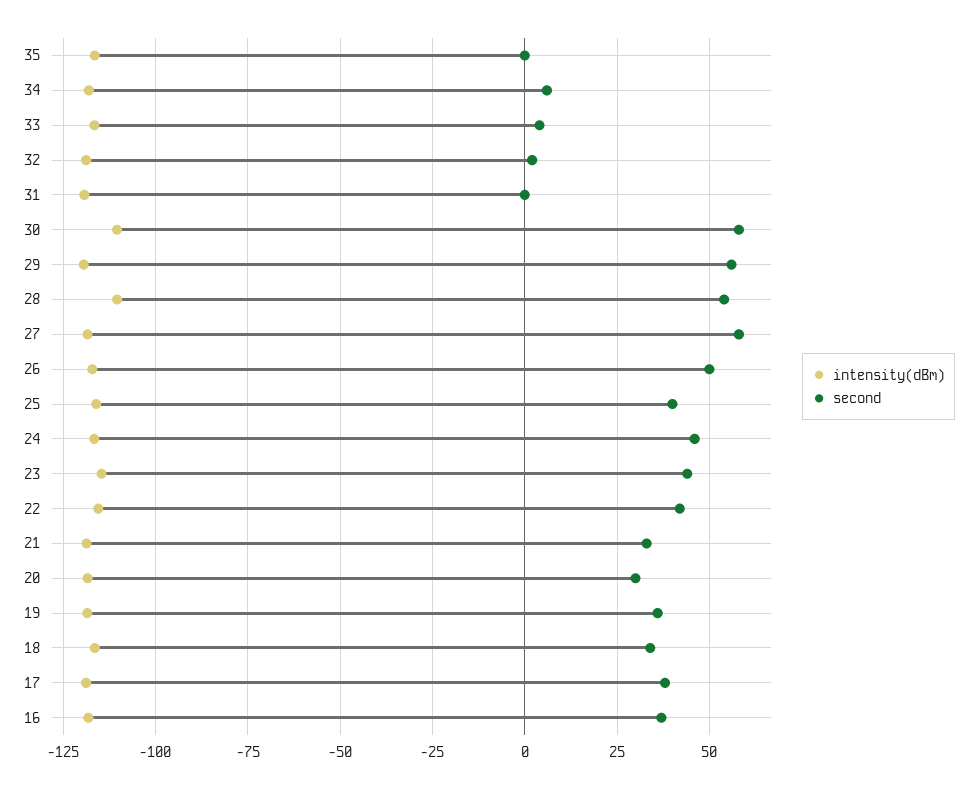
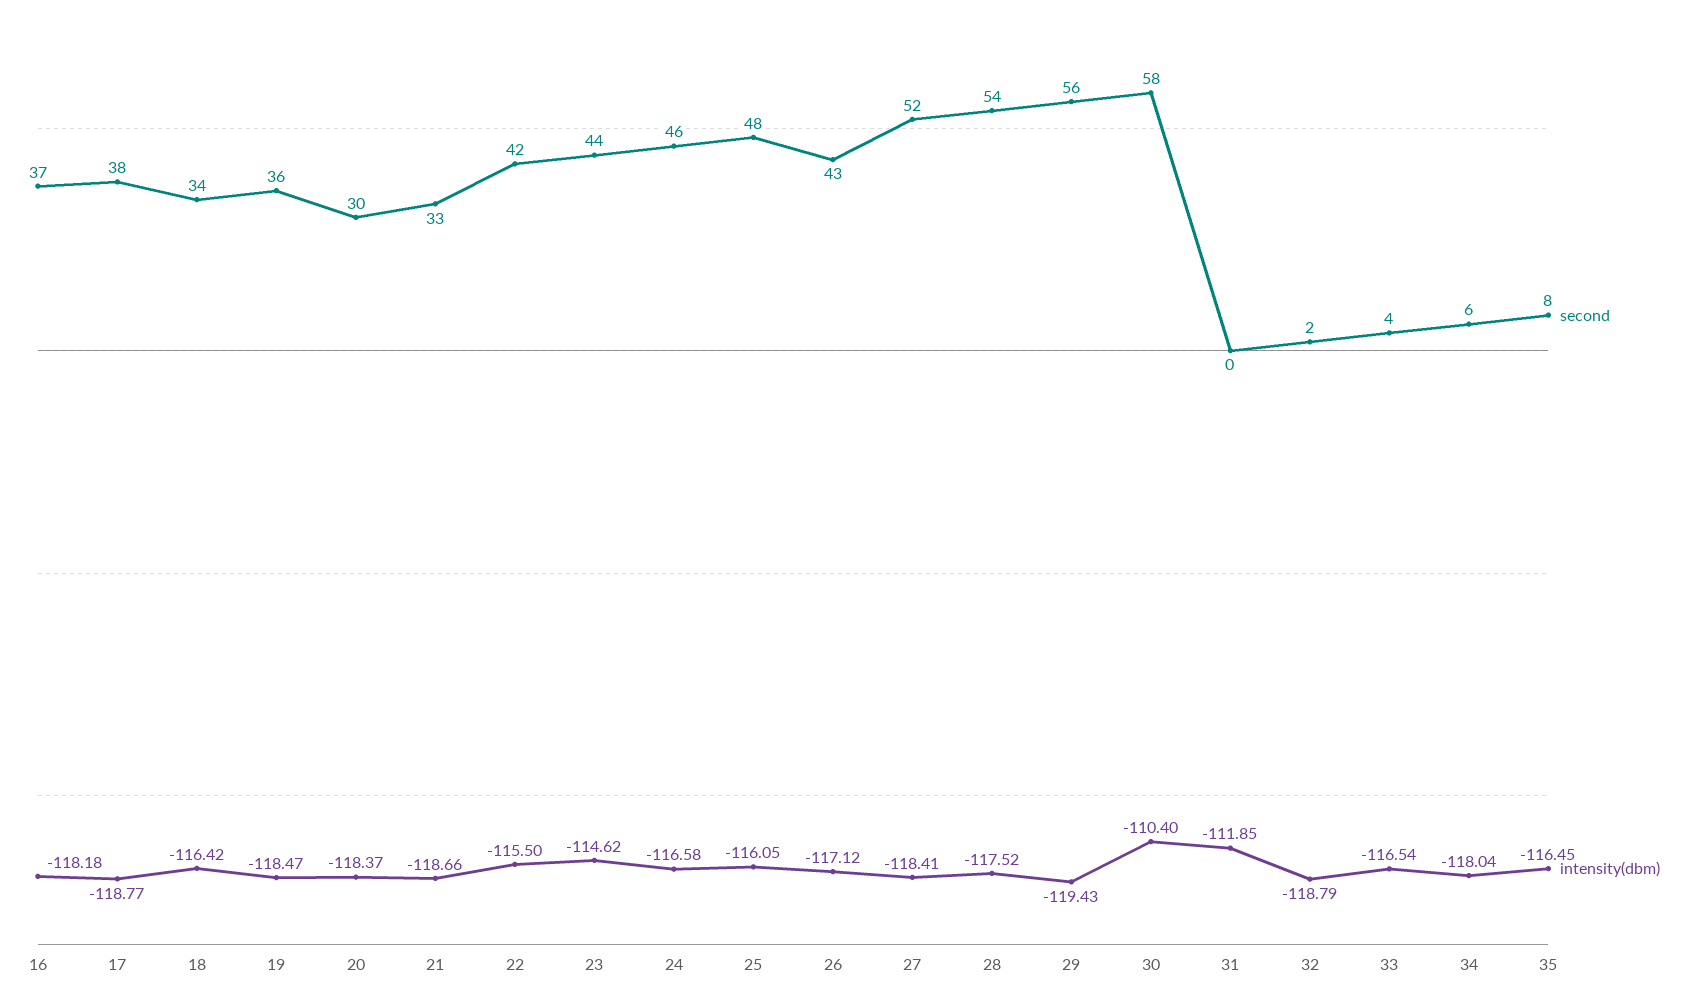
second, 35: 0 -> 8
intensity(dBm), 31: -120 -> -111.85
intensity(dBm), 28: -110 -> -117.52
second, 27: 57.5 -> 52
second, 26: 50 -> 43
second, 25: 40 -> 48

